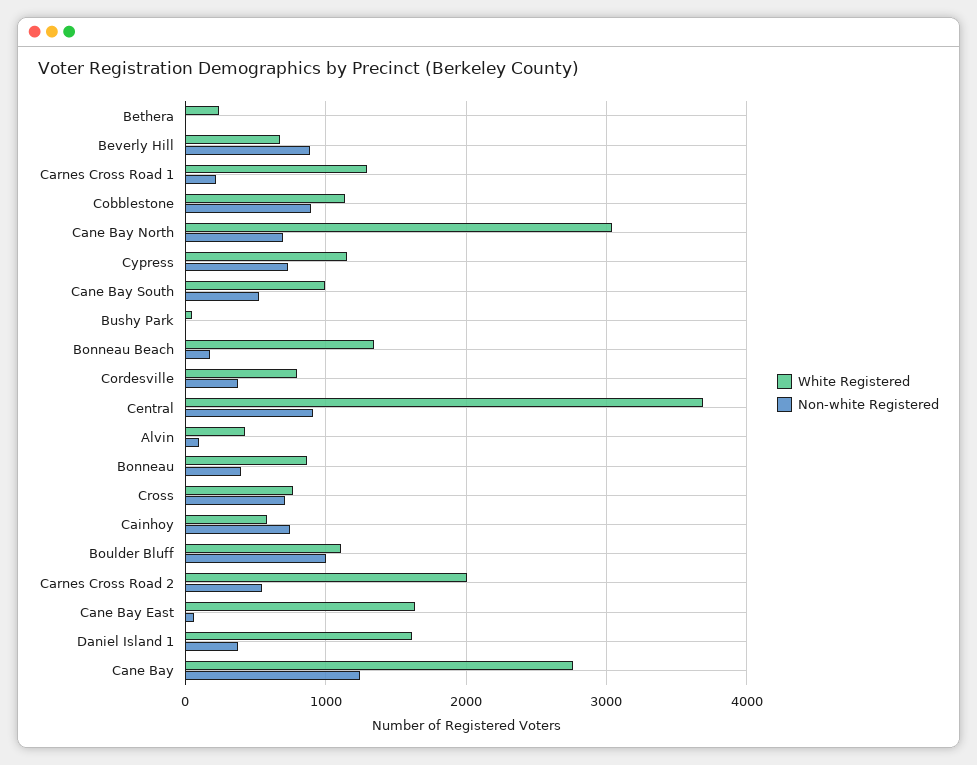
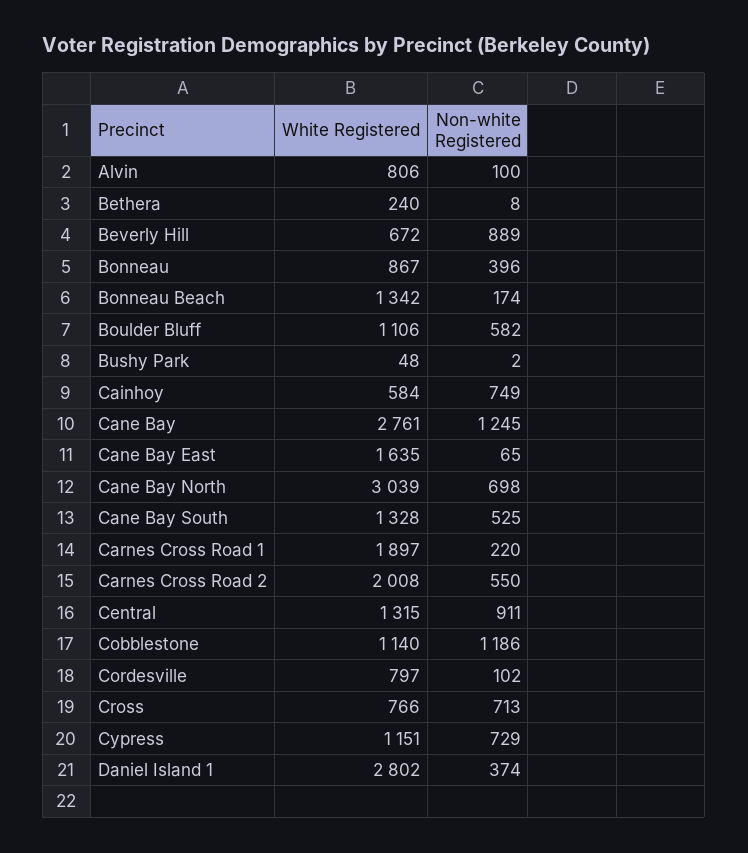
White Registered, Carnes Cross Road 1: 1300 -> 1897
Non-white Registered, Cobblestone: 900 -> 1186
White Registered, Cane Bay South: 1000 -> 1328
Non-white Registered, Cordesville: 400 -> 102
White Registered, Central: 3700 -> 1315
White Registered, Alvin: 400 -> 806
Non-white Registered, Boulder Bluff: 1000 -> 582
White Registered, Daniel Island 1: 1600 -> 2802

